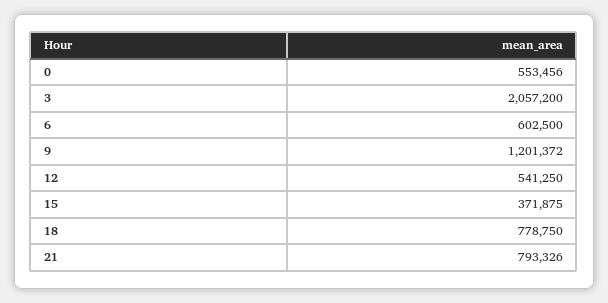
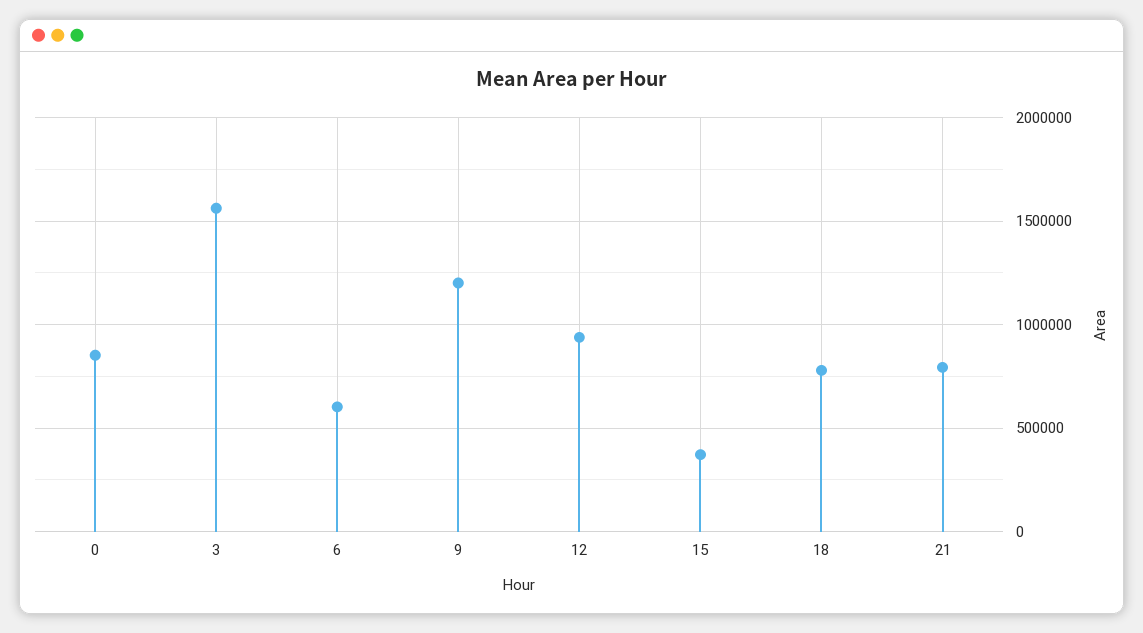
0: 553456 -> 850000
3: 2057200 -> 1550000
12: 541250 -> 950000

